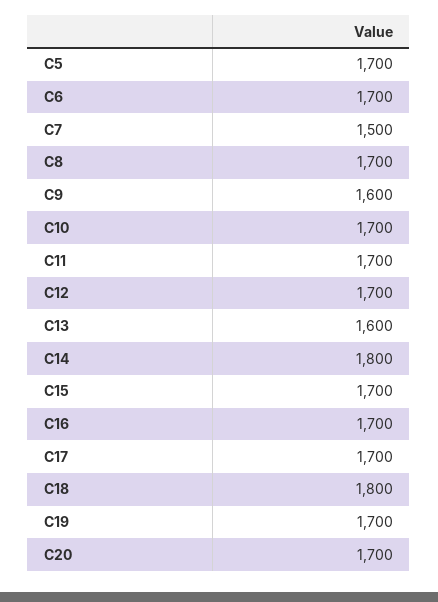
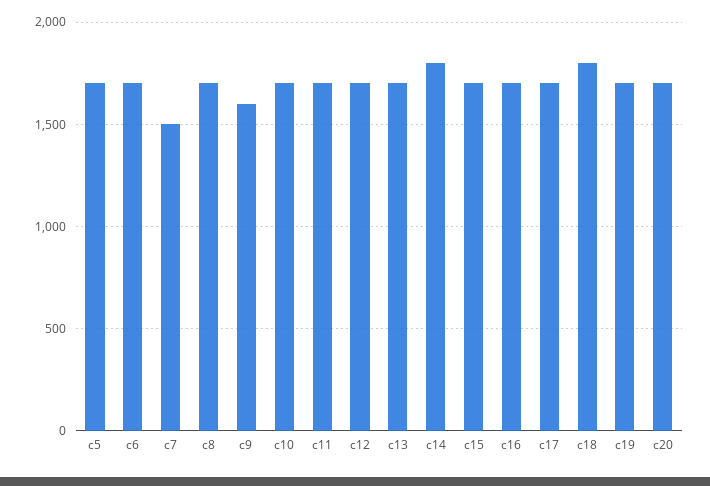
C13: 1600 -> 1700

